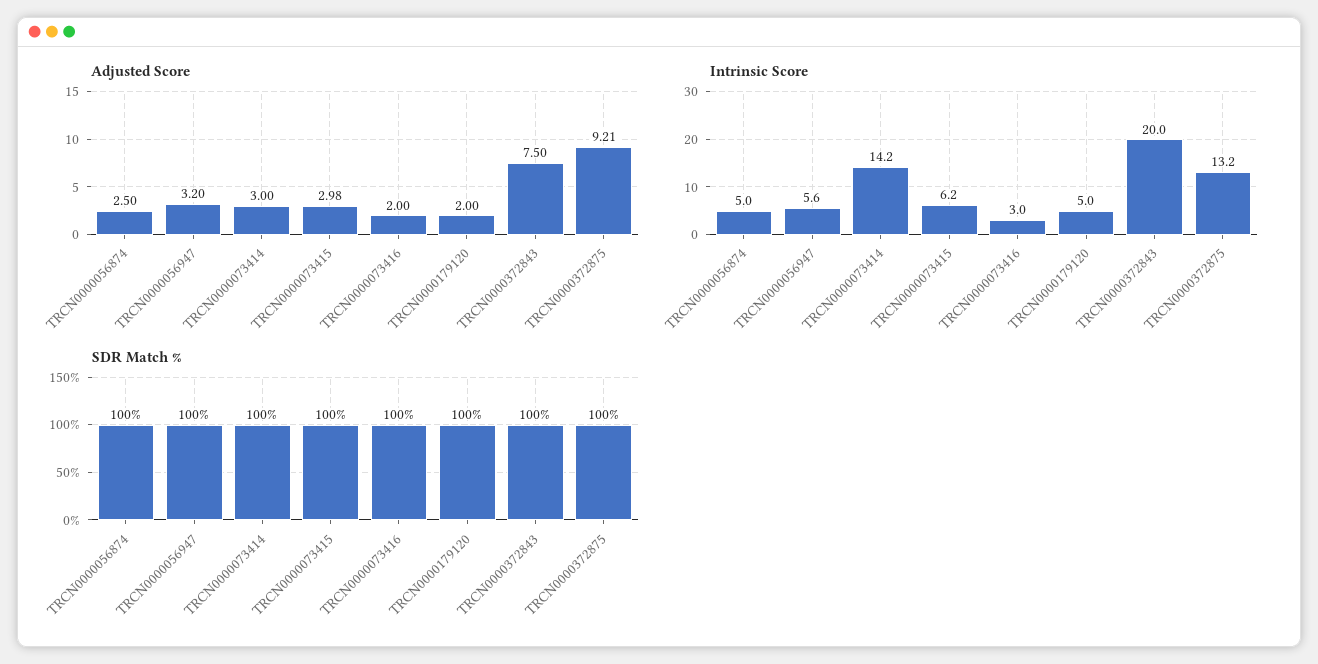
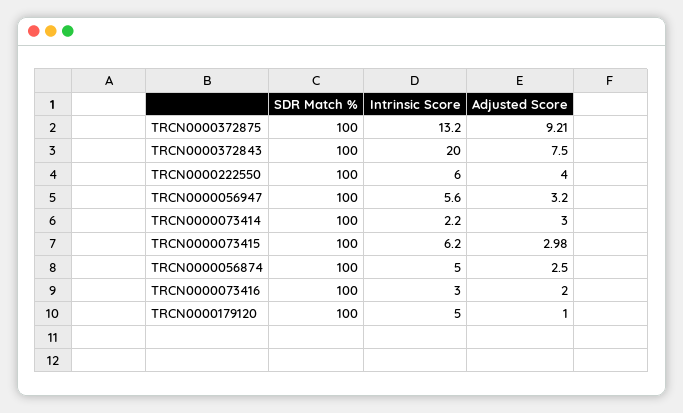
Adjusted Score, TRCN0000179120: 2 -> 1
Intrinsic Score, TRCN0000073414: 14.2 -> 2.2
SDR Match %, TRCN0000222550: none -> 100
Intrinsic Score, TRCN0000222550: none -> 6
Adjusted Score, TRCN0000222550: none -> 4

